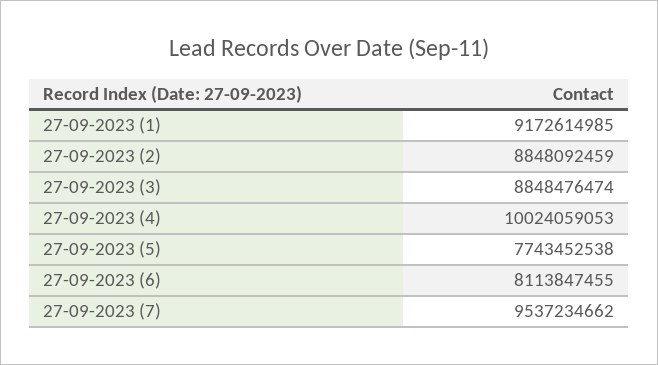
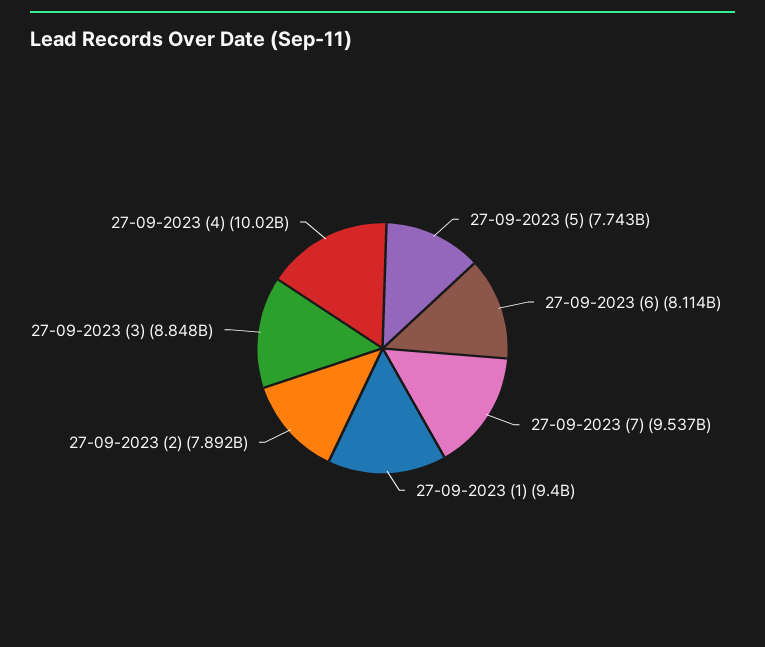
27-09-2023 (1): 9172614985 -> 9400000000
27-09-2023 (2): 8848092459 -> 7892000000

